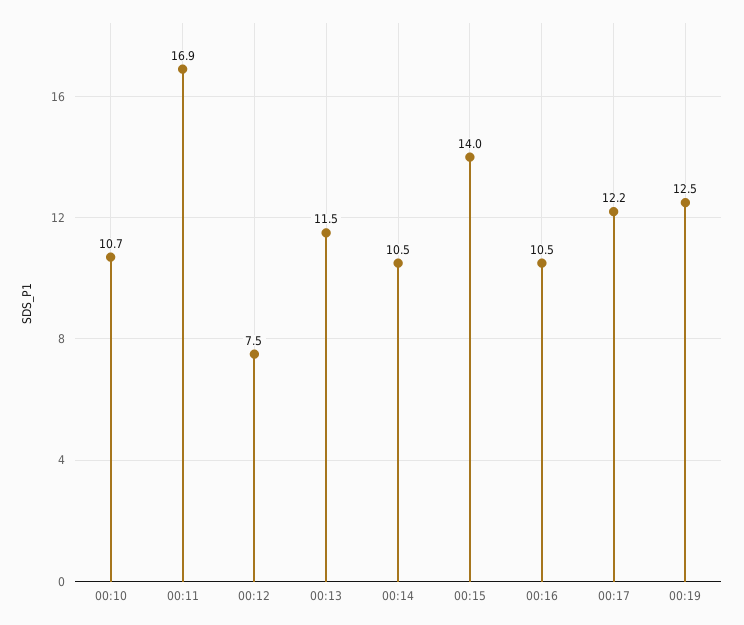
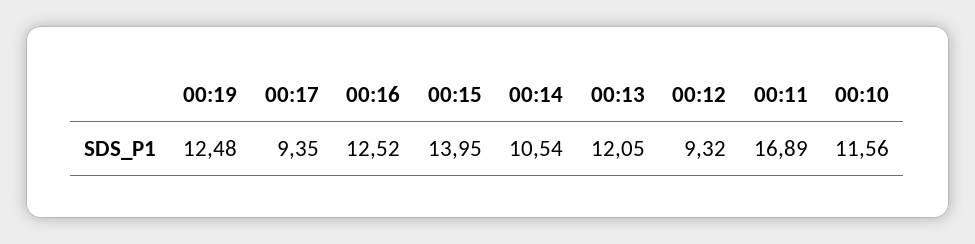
00:10: 10.7 -> 11.56
00:12: 7.5 -> 9.32
00:13: 11.5 -> 12.05
00:16: 10.5 -> 12.52
00:17: 12.2 -> 9.35

